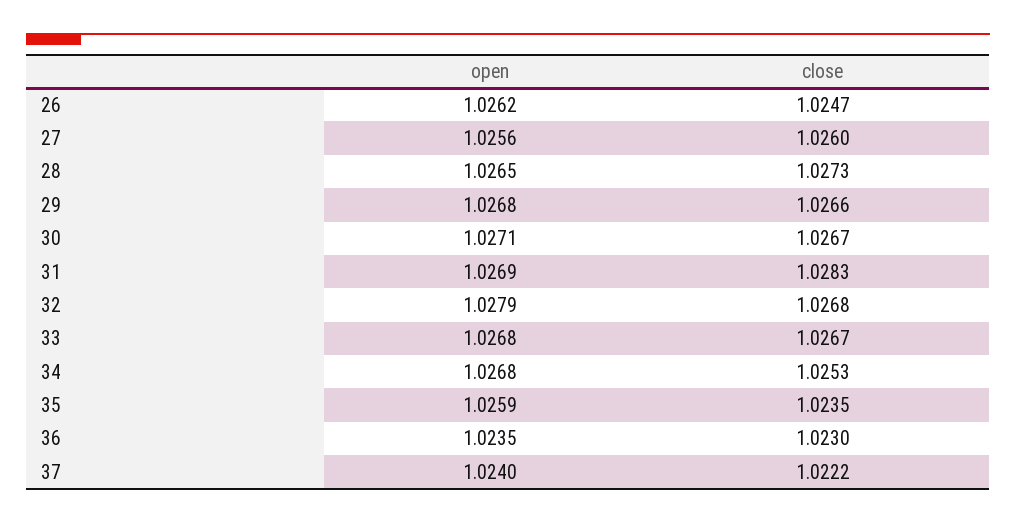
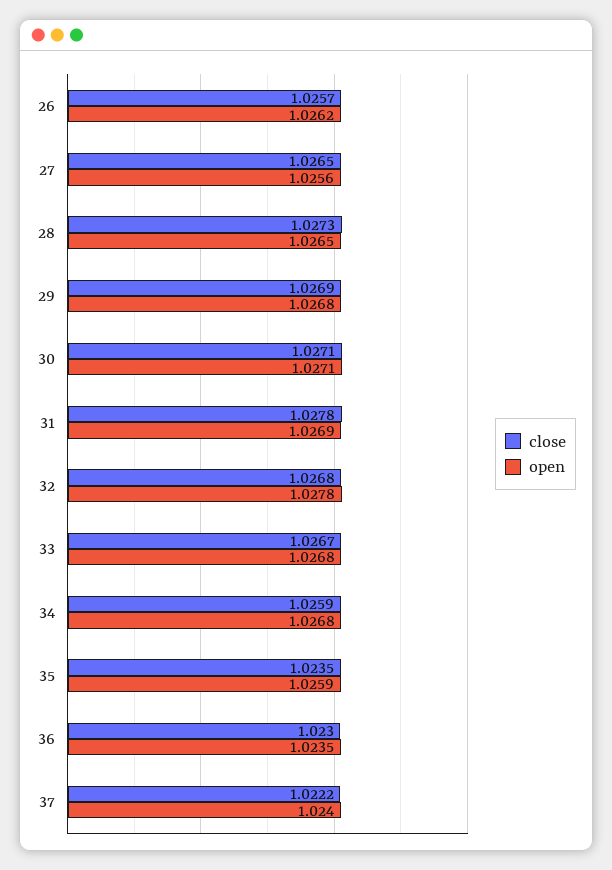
close, 26: 1.0247 -> 1.0257
close, 27: 1.026 -> 1.0265
close, 29: 1.0266 -> 1.0269
close, 30: 1.0267 -> 1.0271
close, 31: 1.0283 -> 1.0278
open, 32: 1.0279 -> 1.0278
close, 34: 1.0253 -> 1.0259

